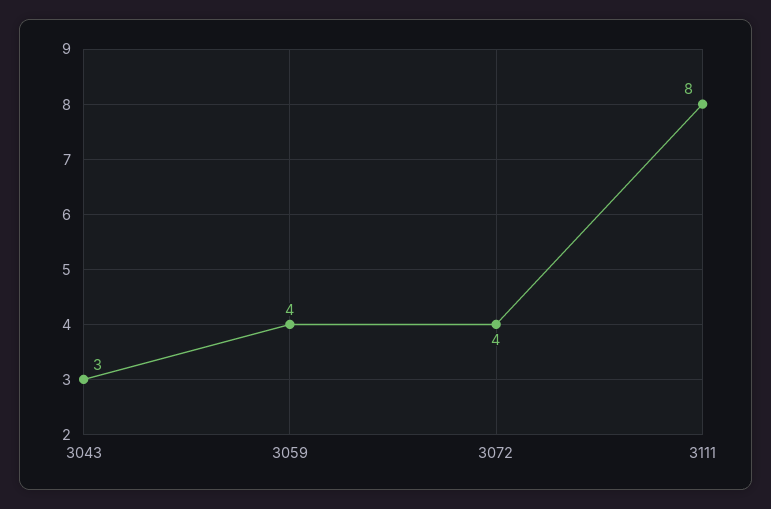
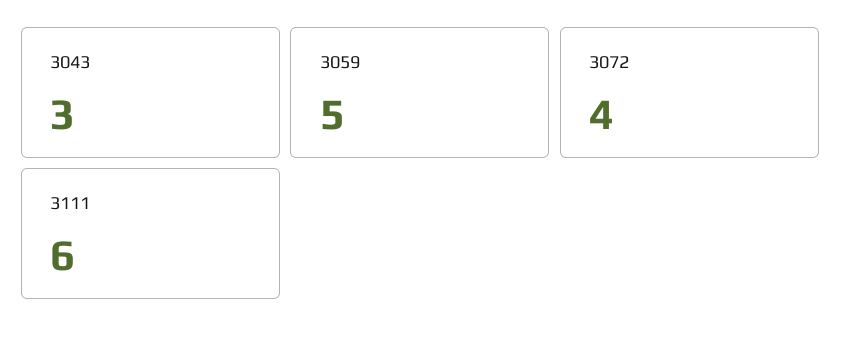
3059: 4 -> 5
3111: 8 -> 6

